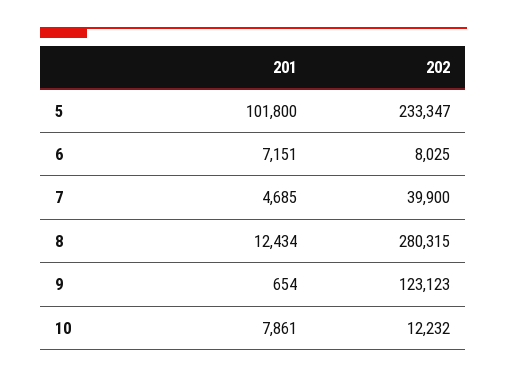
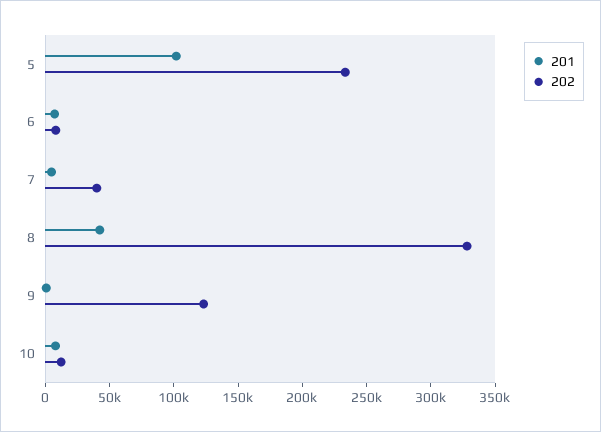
201, 8: 12434 -> 40000
202, 8: 280315 -> 330000

